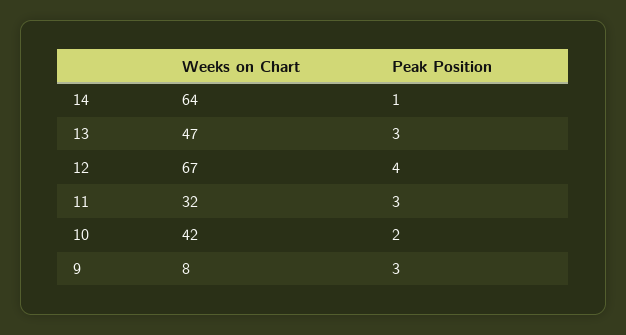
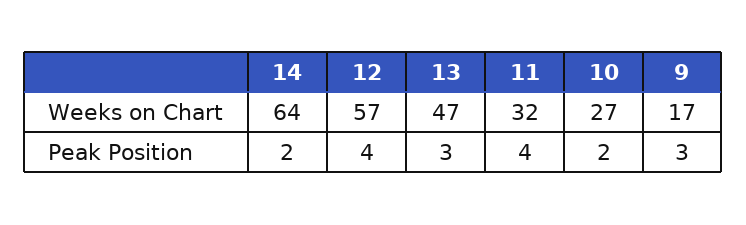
Peak Position, 14: 1 -> 2
Weeks on Chart, 12: 67 -> 57
Peak Position, 11: 3 -> 4
Weeks on Chart, 10: 42 -> 27
Weeks on Chart, 9: 8 -> 17

